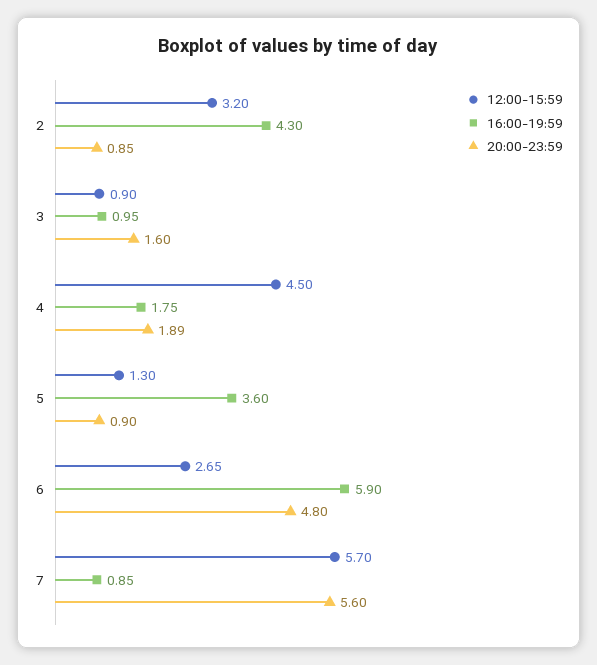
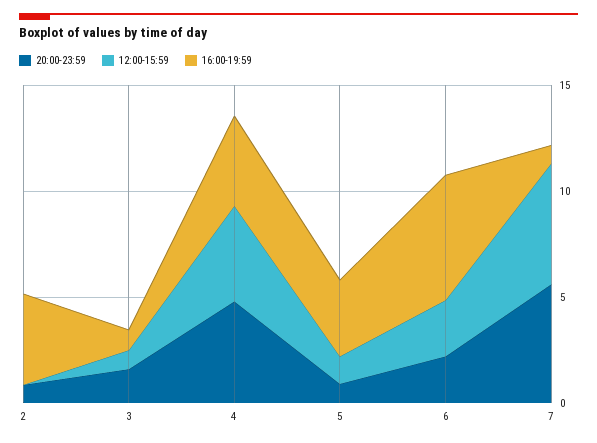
12:00-15:59, 2: 3.2 -> 0
16:00-19:59, 4: 1.75 -> 4
20:00-23:59, 4: 1.89 -> 5
20:00-23:59, 6: 4.8 -> 2

